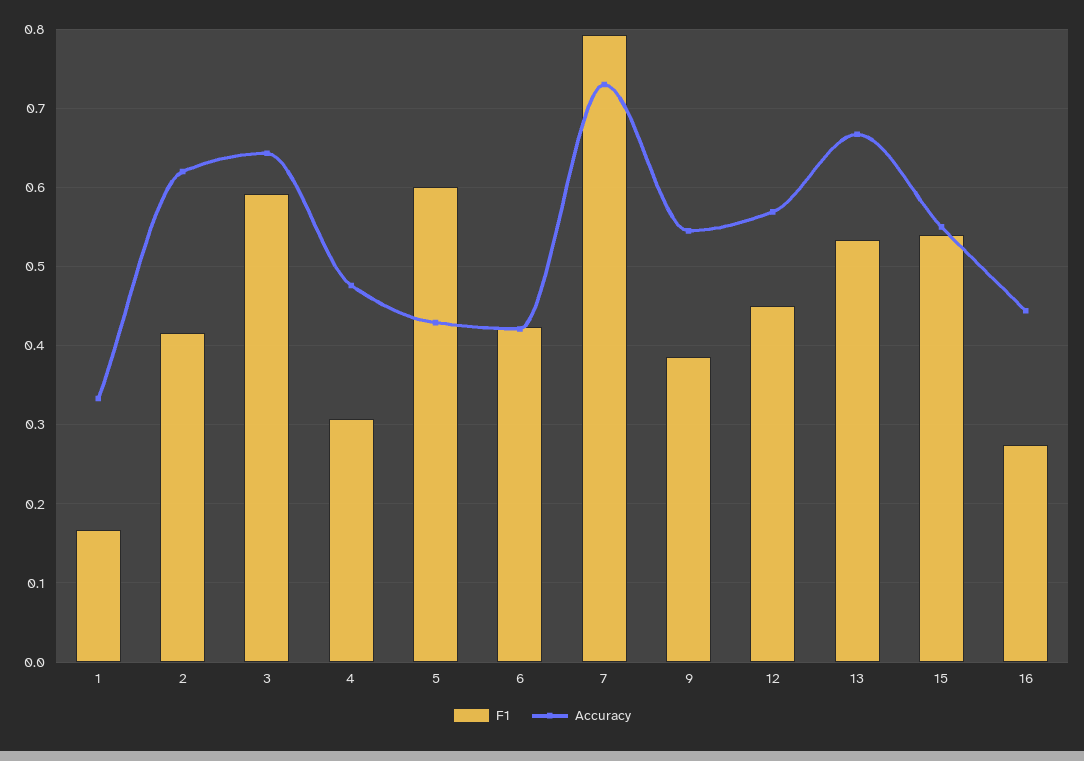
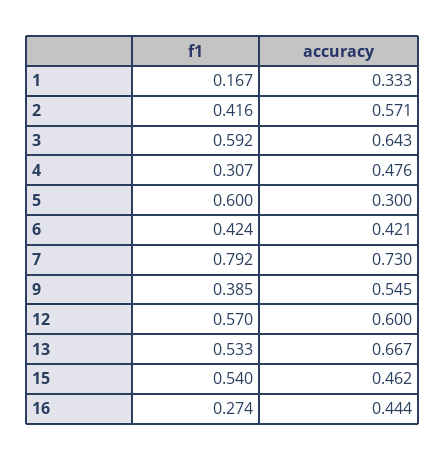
Accuracy, 2: 0.62 -> 0.571
Accuracy, 5: 0.43 -> 0.3
F1, 12: 0.45 -> 0.57
Accuracy, 12: 0.57 -> 0.6
Accuracy, 15: 0.55 -> 0.462

